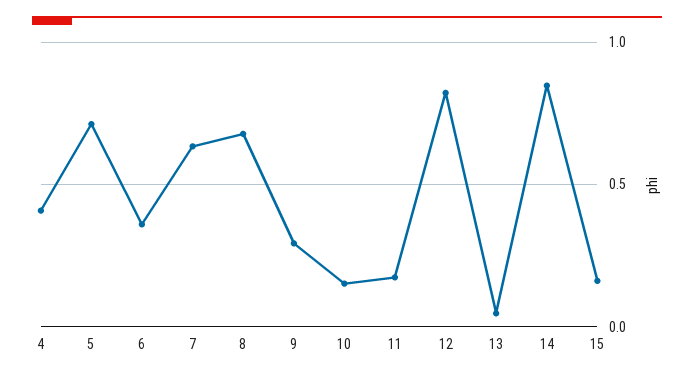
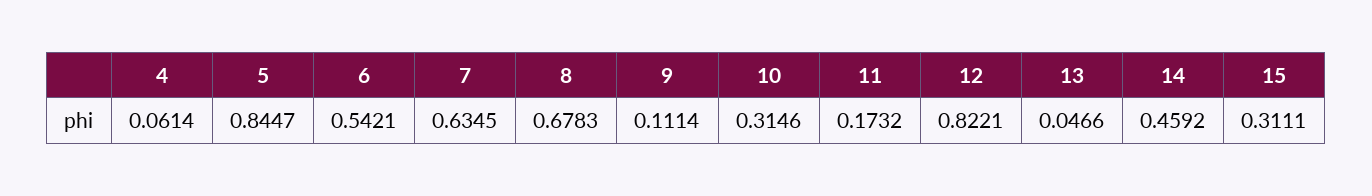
4: 0.4 -> 0.0614
5: 0.7 -> 0.8447
6: 0.35 -> 0.5421
9: 0.3 -> 0.1114
10: 0.15 -> 0.3146
14: 0.85 -> 0.4592
15: 0.15 -> 0.3111

